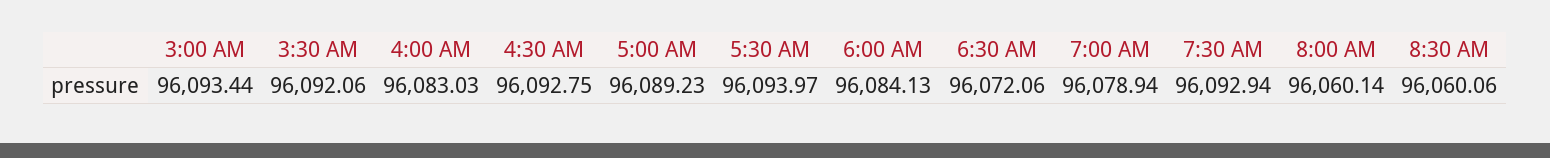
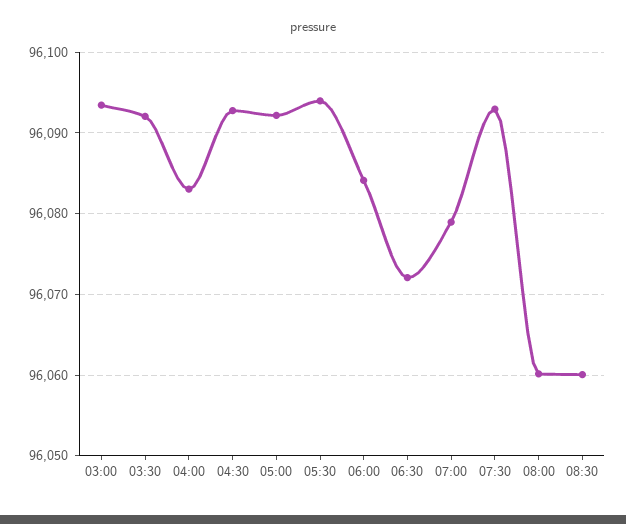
5:00 AM: 96089.23 -> 96092

